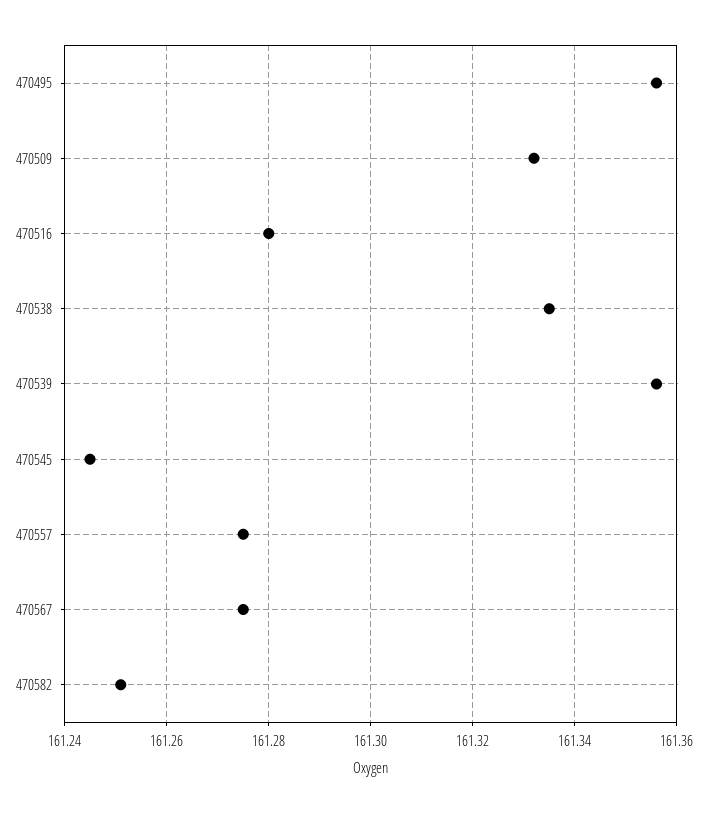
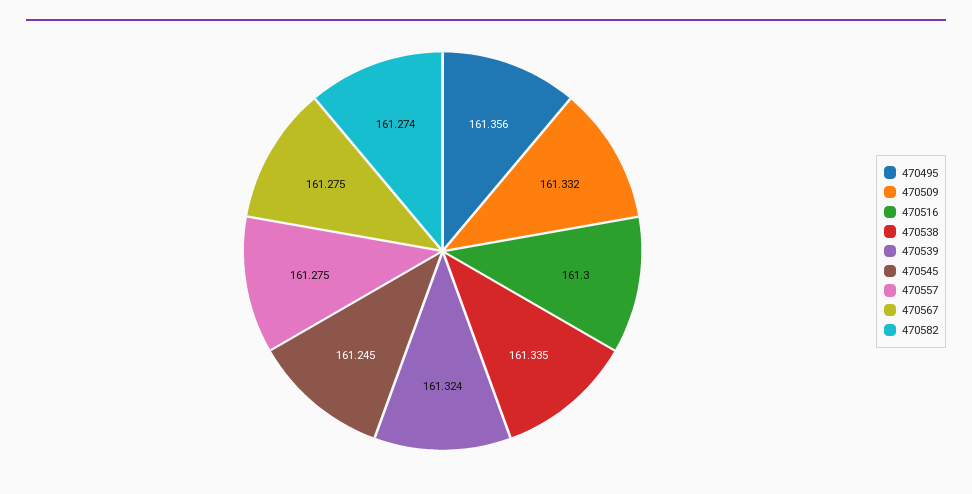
470516: 161.28 -> 161.3
470539: 161.355 -> 161.324
470582: 161.25 -> 161.274

